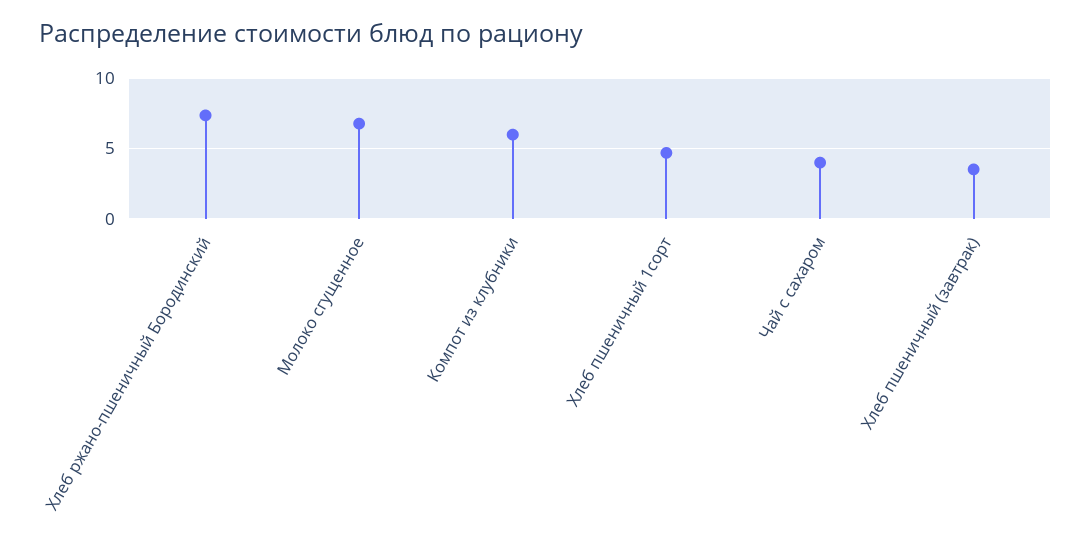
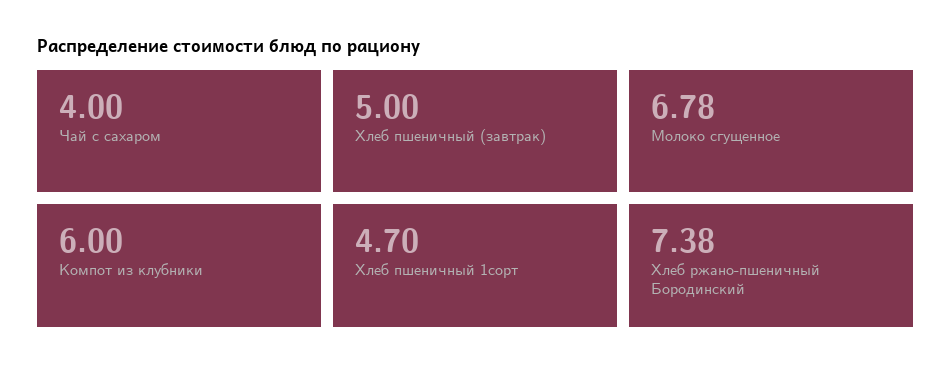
Хлеб пшеничный (завтрак): 3.5 -> 5

